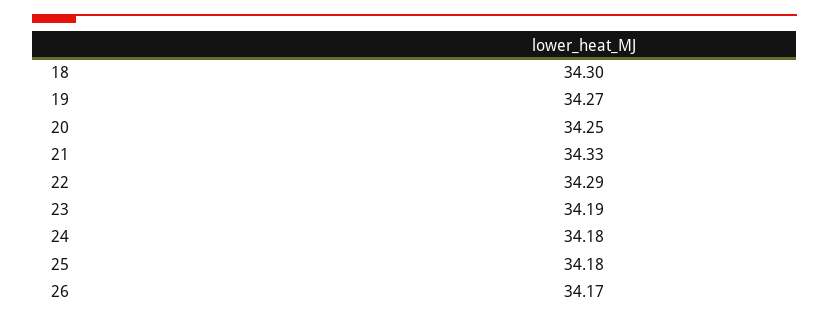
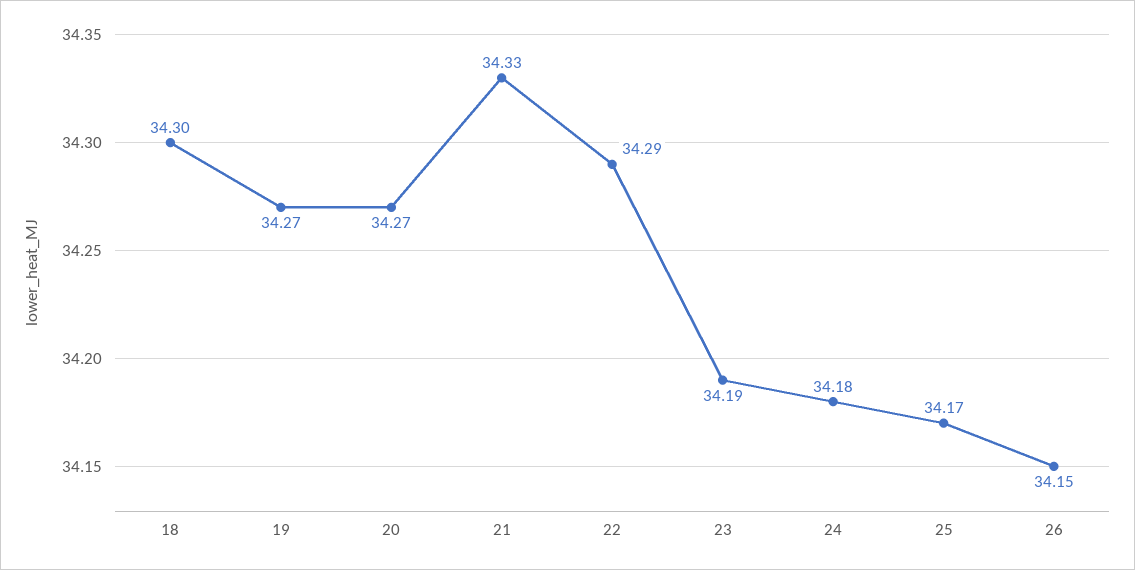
20: 34.25 -> 34.27
25: 34.18 -> 34.17
26: 34.17 -> 34.15

